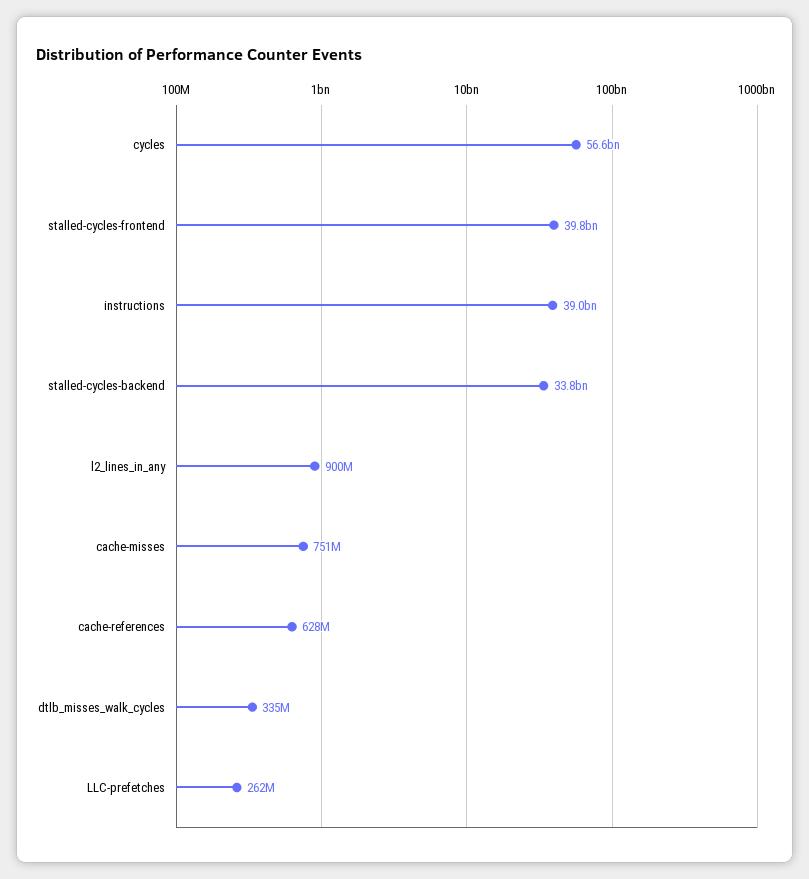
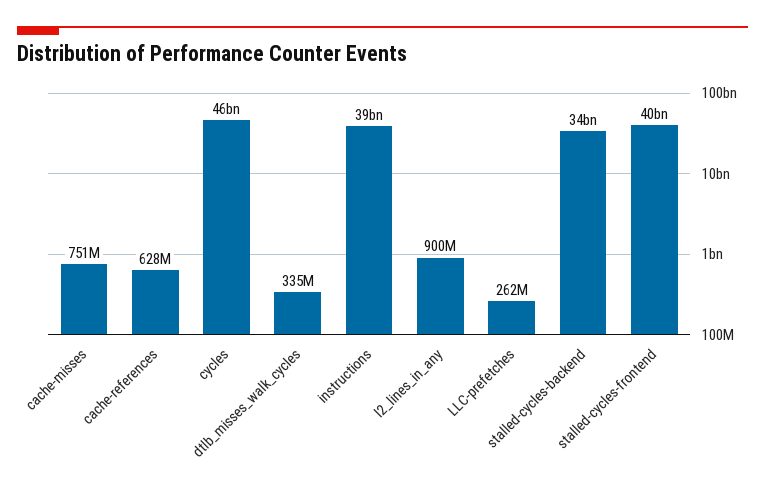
cycles: 56600000000 -> 46000000000

